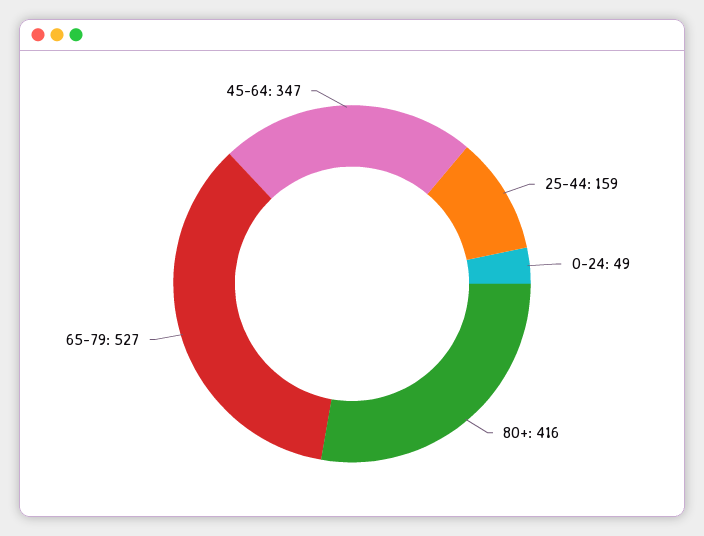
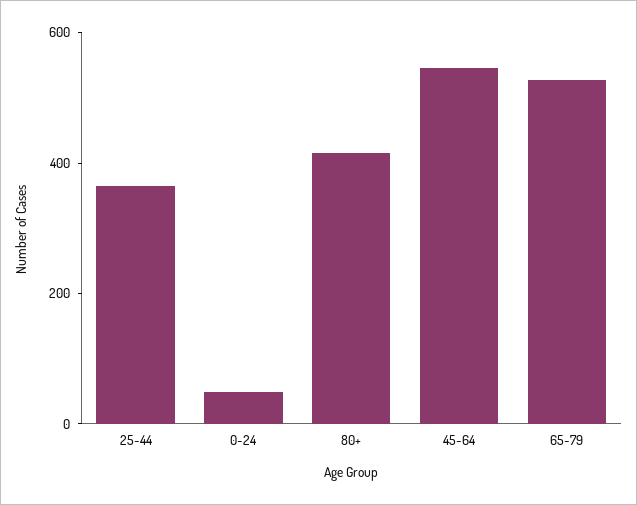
25-44: 159 -> 350
45-64: 347 -> 550

